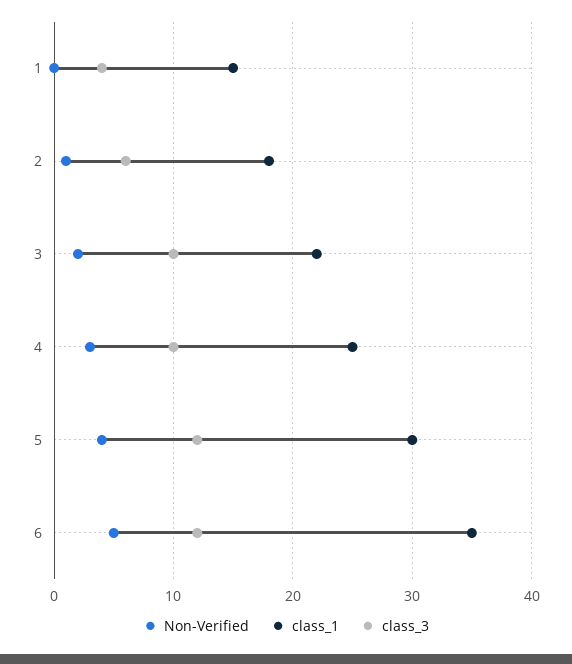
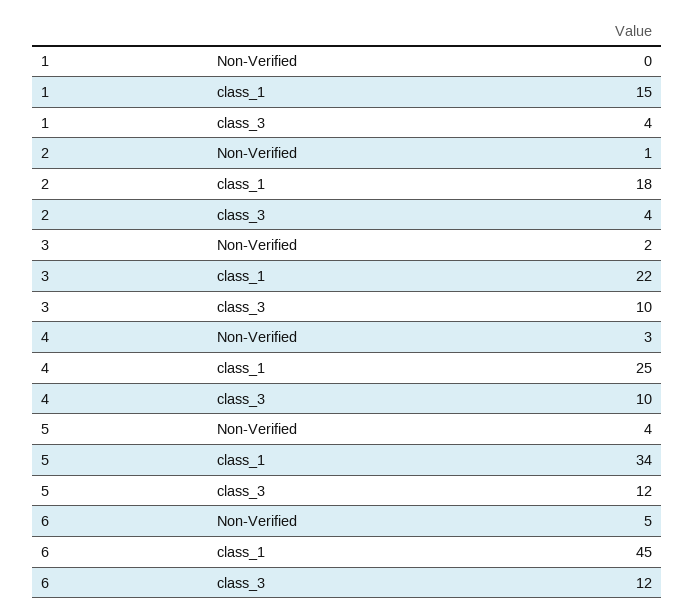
class_3, 2: 6 -> 4
class_1, 5: 30 -> 34
class_1, 6: 35 -> 45

